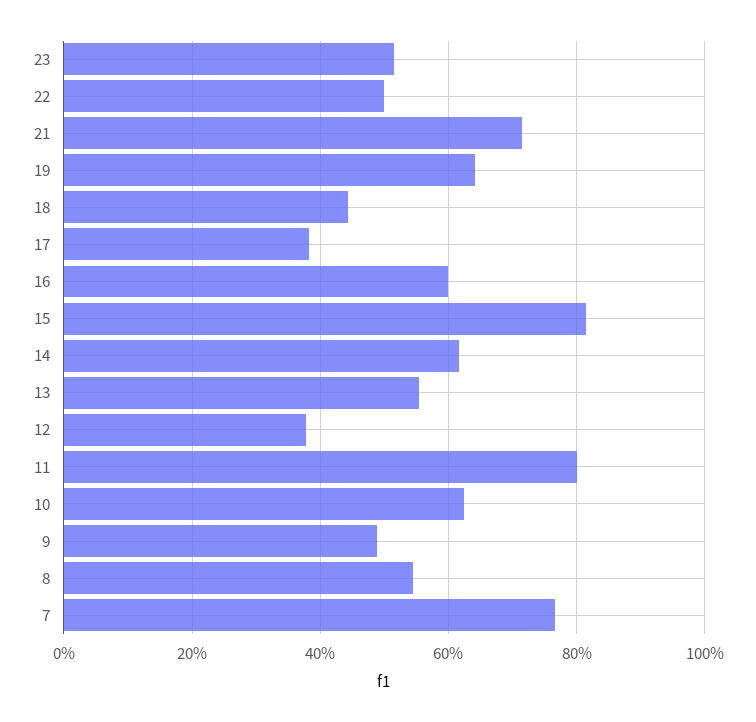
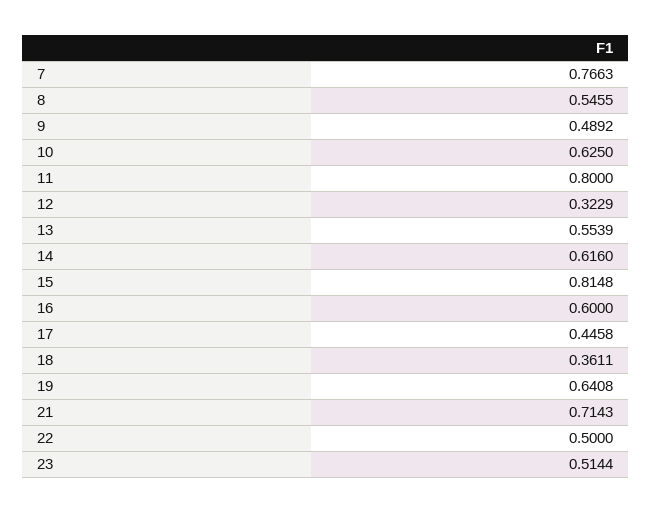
18: 0.44 -> 0.3611
17: 0.38 -> 0.4458
12: 0.38 -> 0.3229

